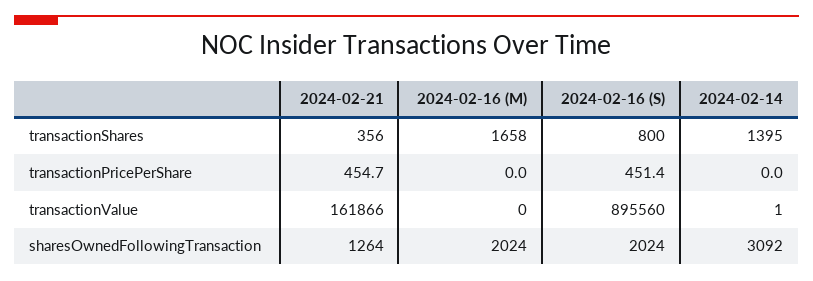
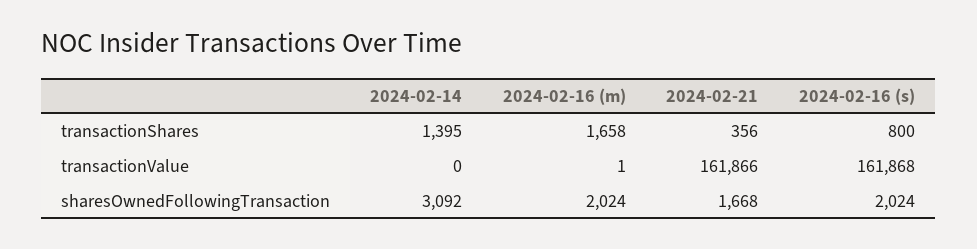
2024-02-21, transactionPricePerShare: 454.7 -> none
2024-02-16 (M), transactionPricePerShare: 0 -> none
2024-02-16 (S), transactionPricePerShare: 451.4 -> none
2024-02-14, transactionPricePerShare: 0 -> none
2024-02-16 (M), transactionValue: 0 -> 1
2024-02-16 (S), transactionValue: 895560 -> 161868
2024-02-14, transactionValue: 1 -> 0
2024-02-21, sharesOwnedFollowingTransaction: 1264 -> 1668

